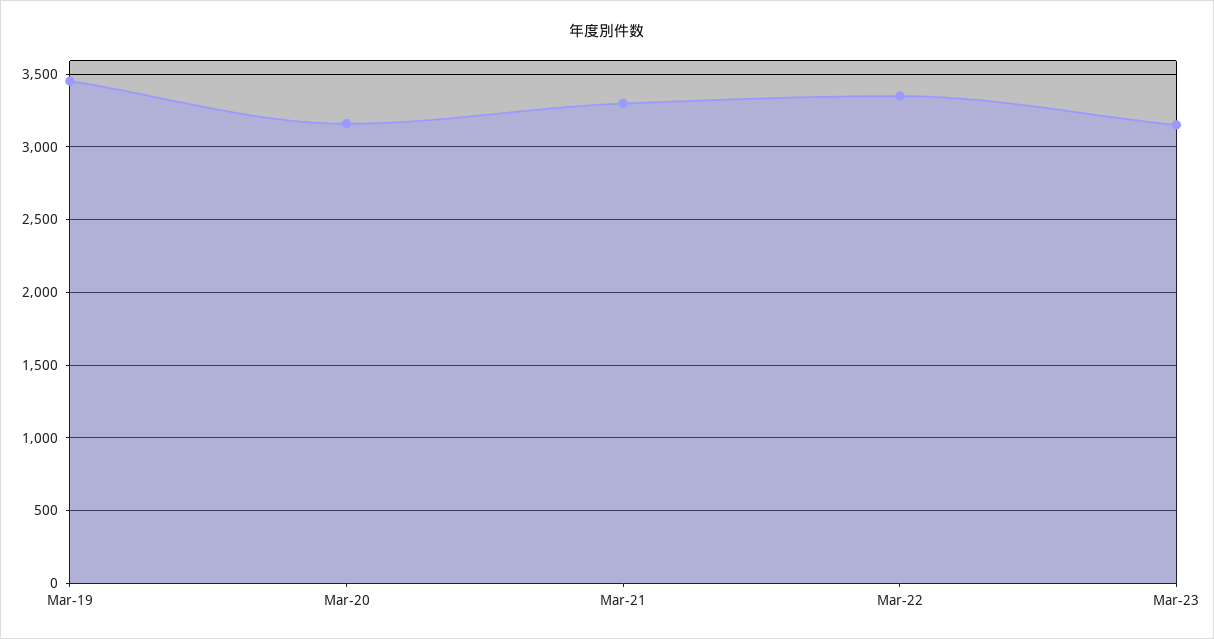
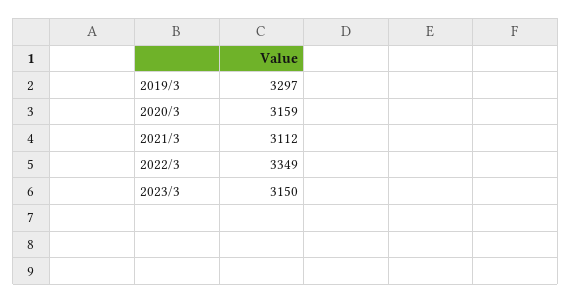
Mar-19: 3450 -> 3297
Mar-21: 3300 -> 3112

